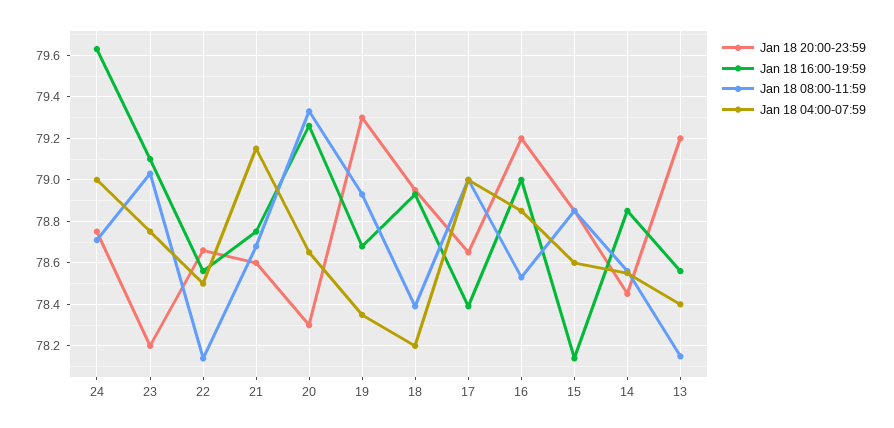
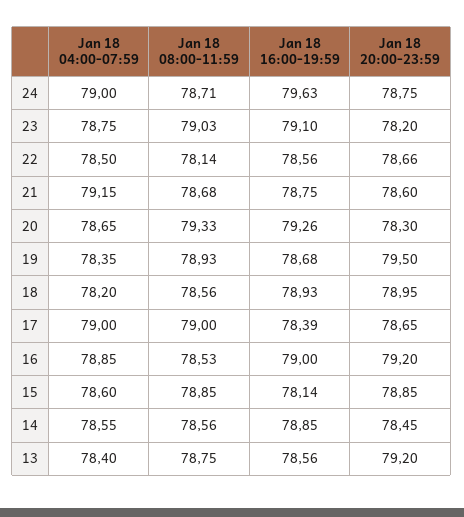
Jan 18 20:00-23:59, 19: 79.3 -> 79.5
Jan 18 08:00-11:59, 18: 78.4 -> 78.56
Jan 18 08:00-11:59, 13: 78.15 -> 78.75

